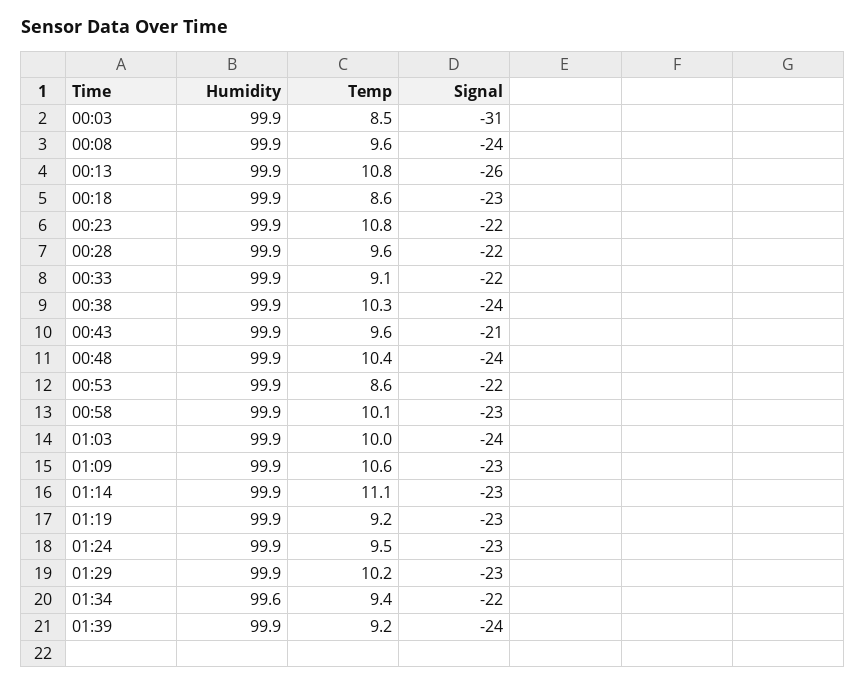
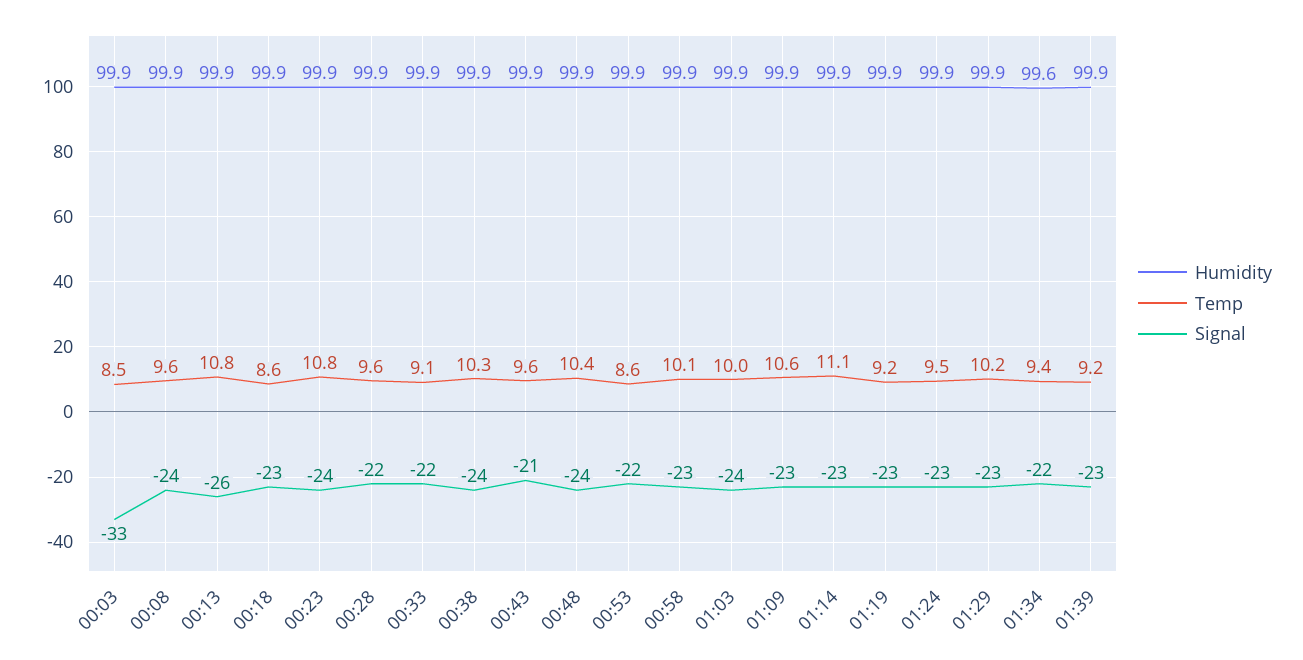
Signal, 00:03: -31 -> -33
Signal, 00:23: -22 -> -24
Signal, 01:39: -24 -> -23

